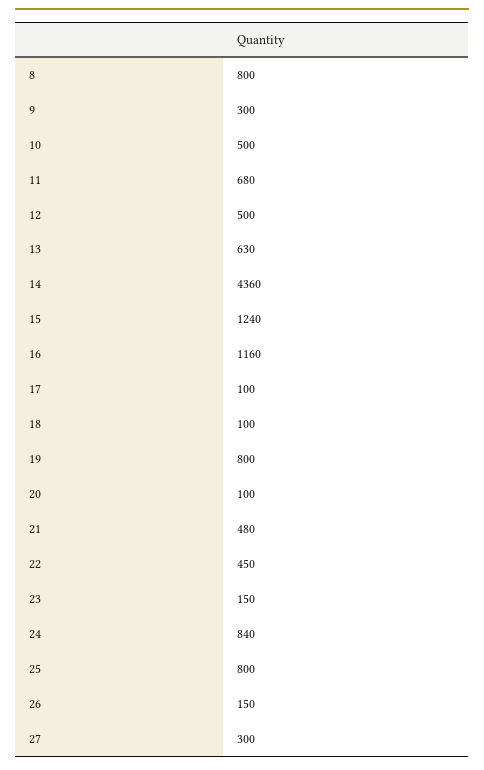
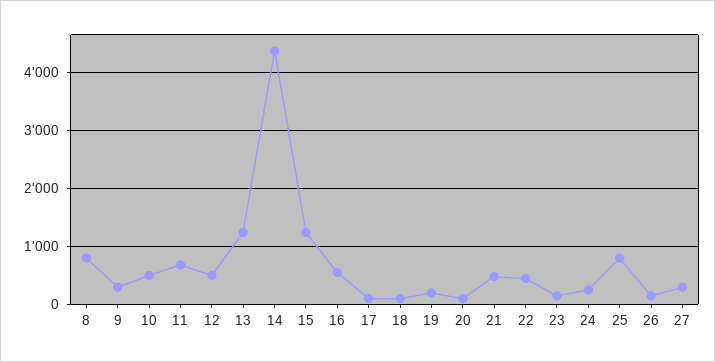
13: 630 -> 1200
16: 1160 -> 600
19: 800 -> 200
24: 840 -> 200

